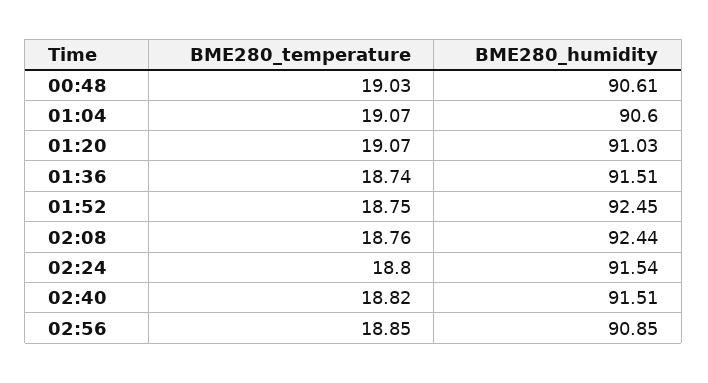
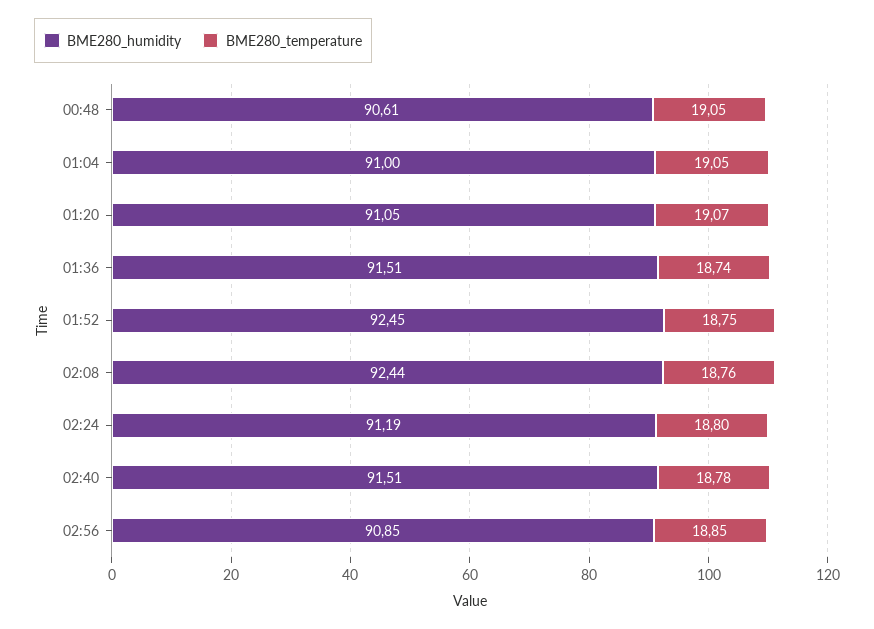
BME280_temperature, 00:48: 19.03 -> 19.05
BME280_temperature, 01:04: 19.07 -> 19.05
BME280_humidity, 01:04: 90.6 -> 91
BME280_humidity, 01:20: 91.03 -> 91.05
BME280_humidity, 02:24: 91.54 -> 91.19
BME280_temperature, 02:40: 18.82 -> 18.78

